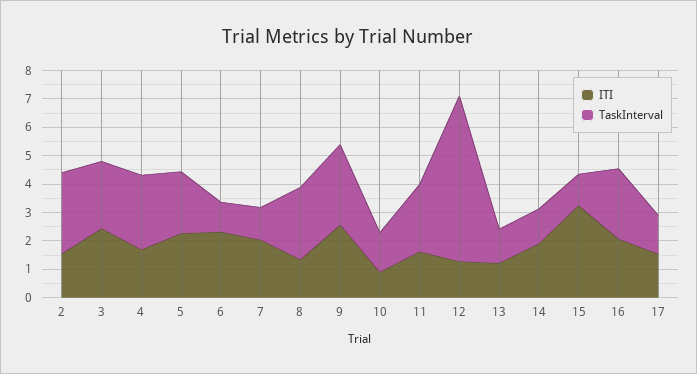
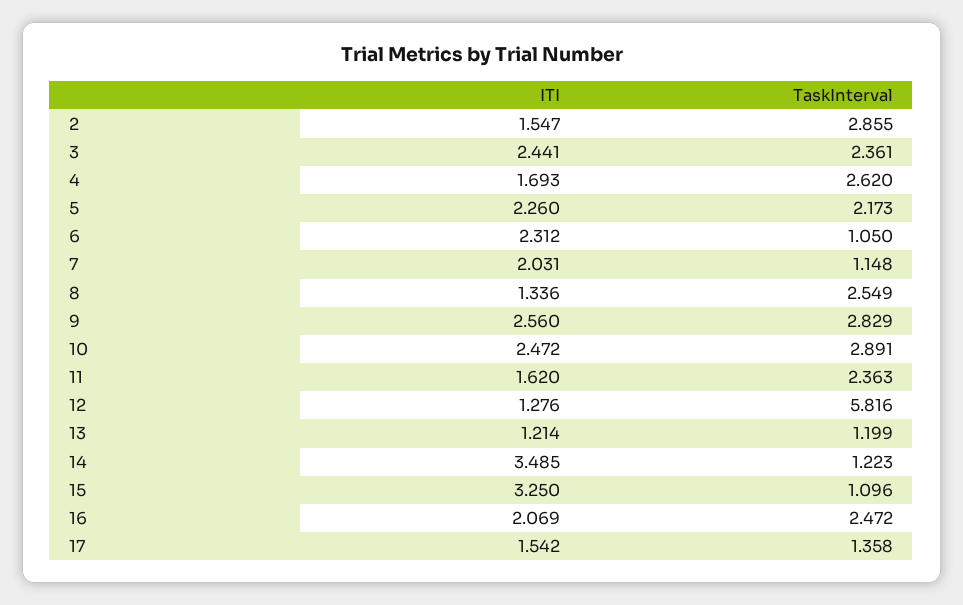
ITI, 10: 1 -> 2.472
TaskInterval, 10: 1.5 -> 2.891
ITI, 14: 2 -> 3.485

